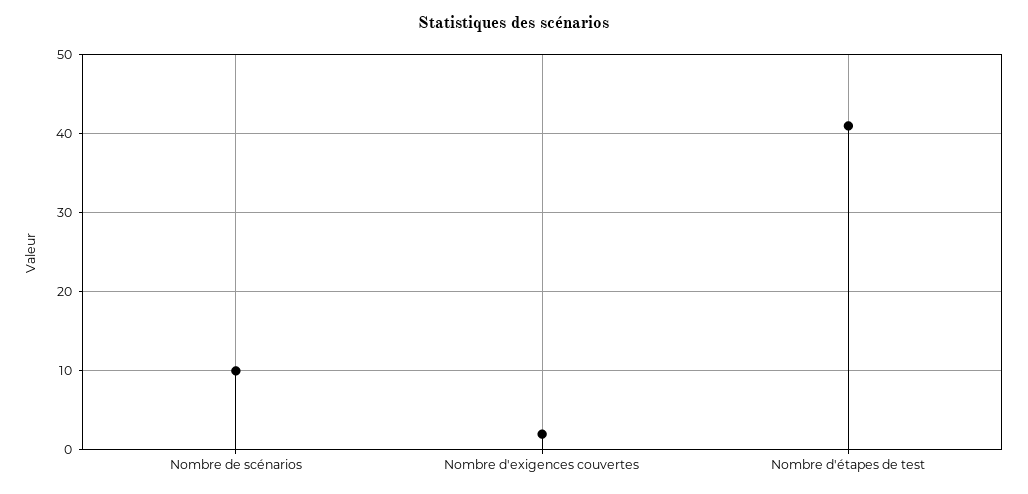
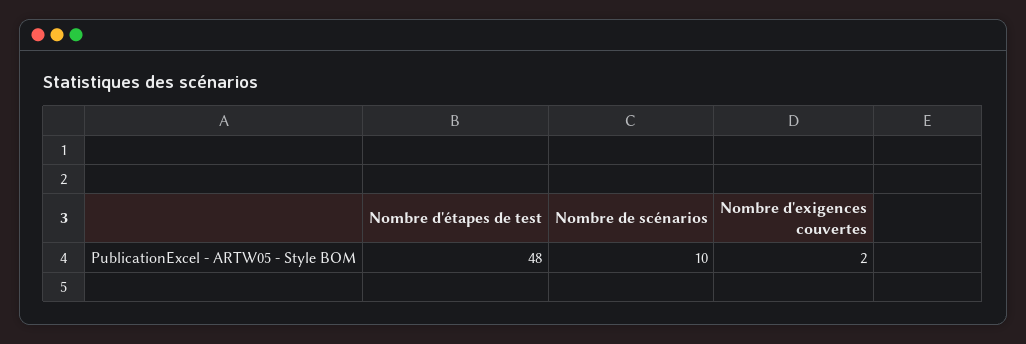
Nombre d'étapes de test: 41 -> 48

